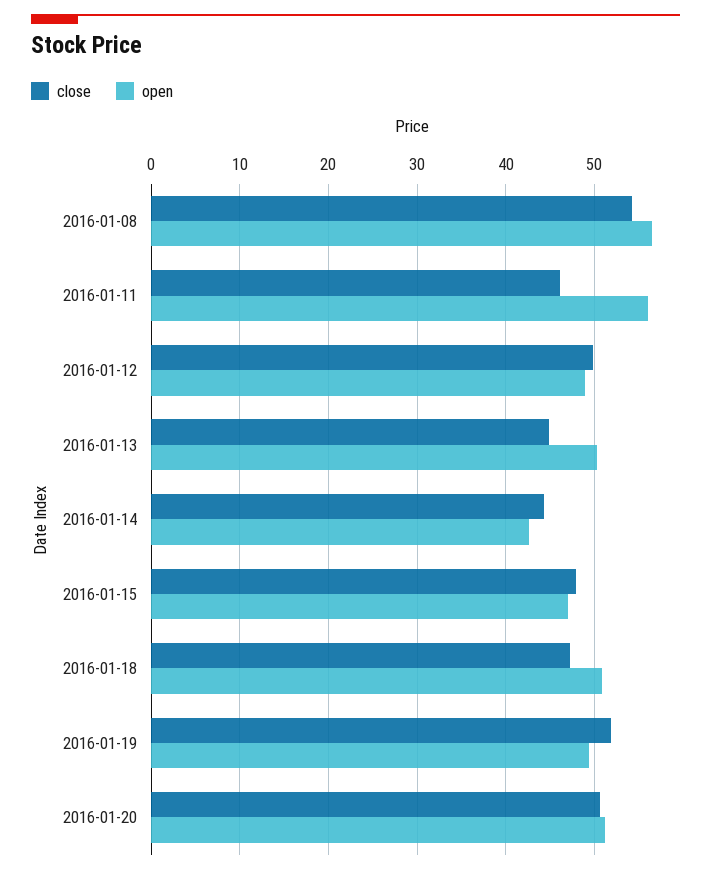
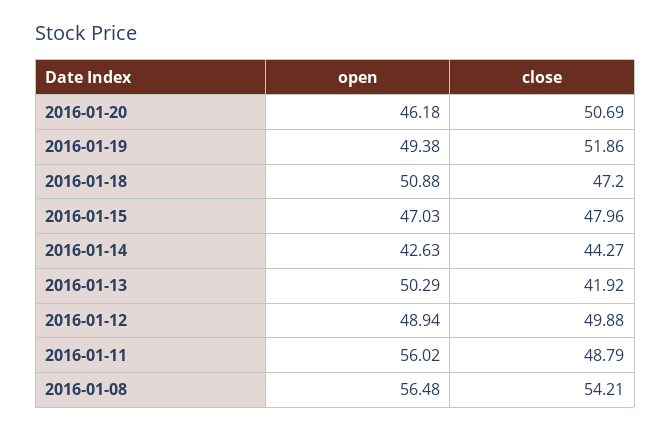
close, 2016-01-11: 46 -> 48.79
close, 2016-01-13: 45 -> 41.92
open, 2016-01-20: 51 -> 46.18

